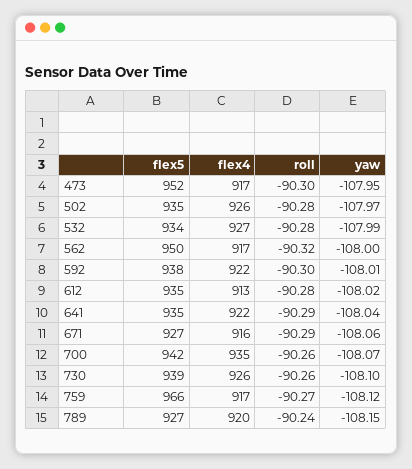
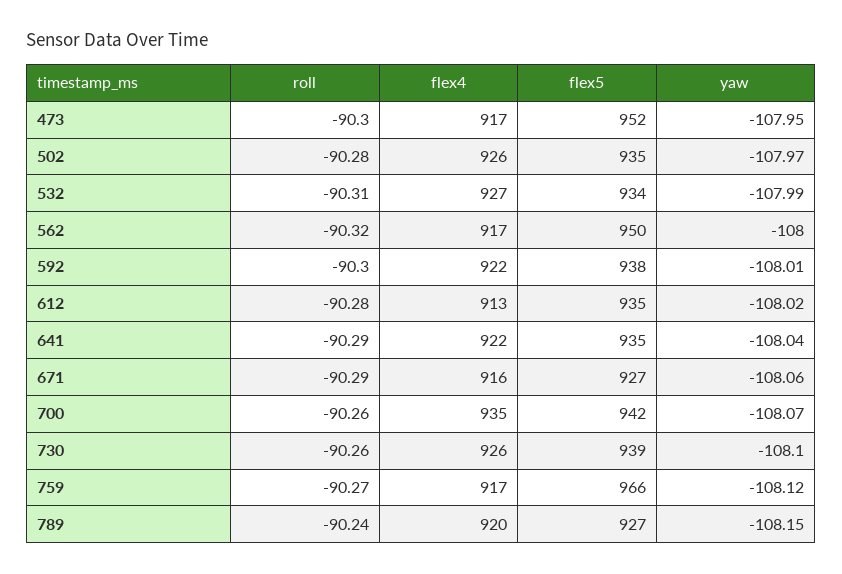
roll, 532: -90.28 -> -90.31

